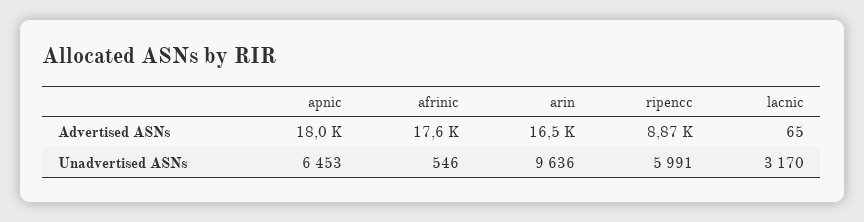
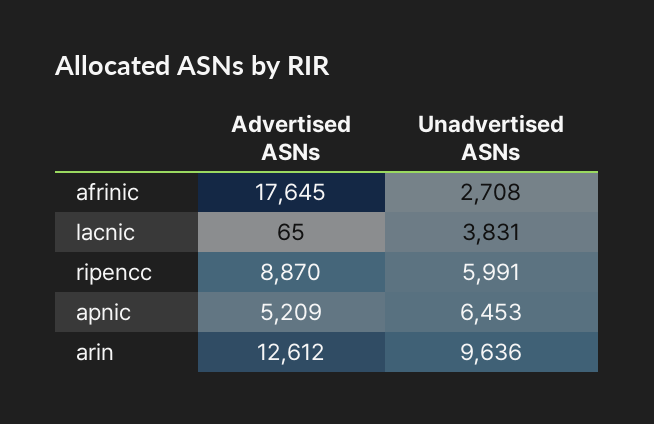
apnic, Advertised ASNs: 18000 -> 5209
arin, Advertised ASNs: 16500 -> 12612
afrinic, Unadvertised ASNs: 546 -> 2708
lacnic, Unadvertised ASNs: 3170 -> 3831

